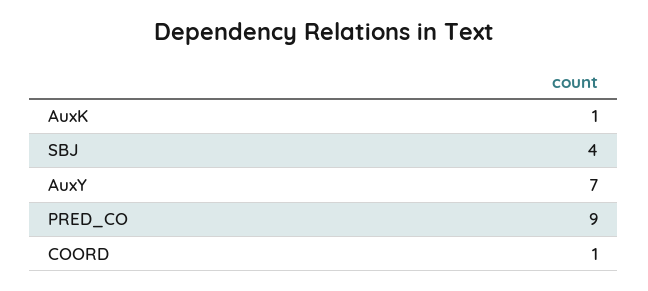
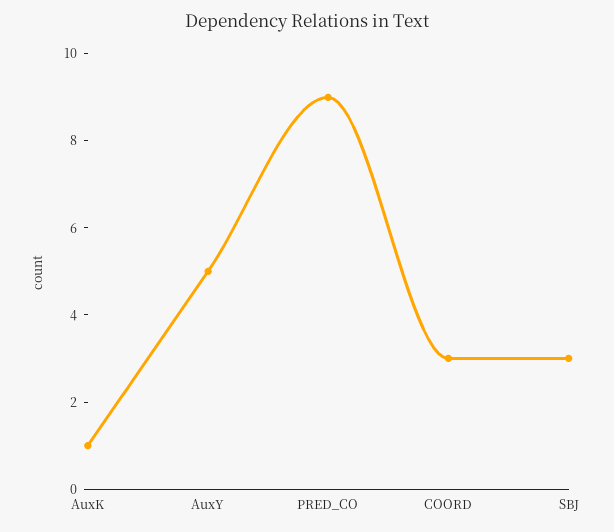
SBJ: 4 -> 3
AuxY: 7 -> 5
COORD: 1 -> 3

